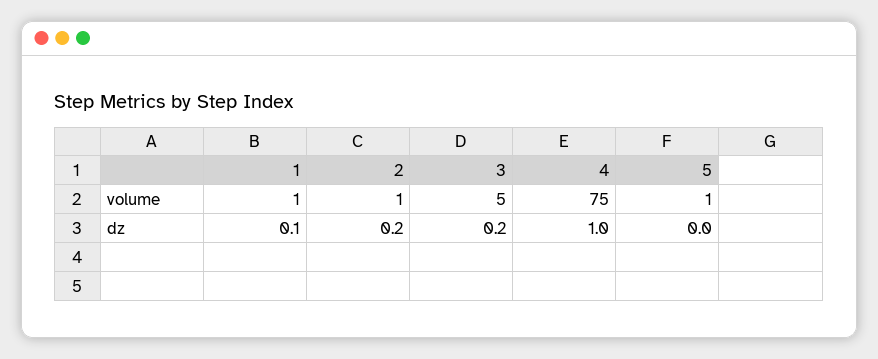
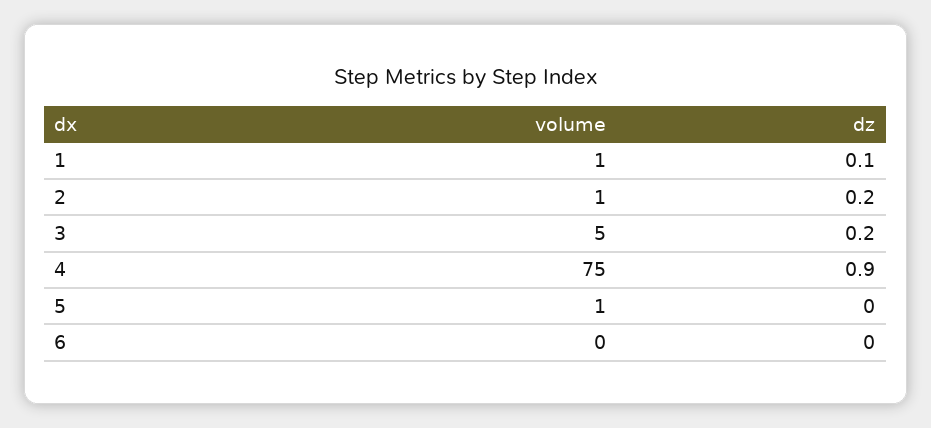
4, dz: 1 -> 0.9
6, volume: none -> 0
6, dz: none -> 0

